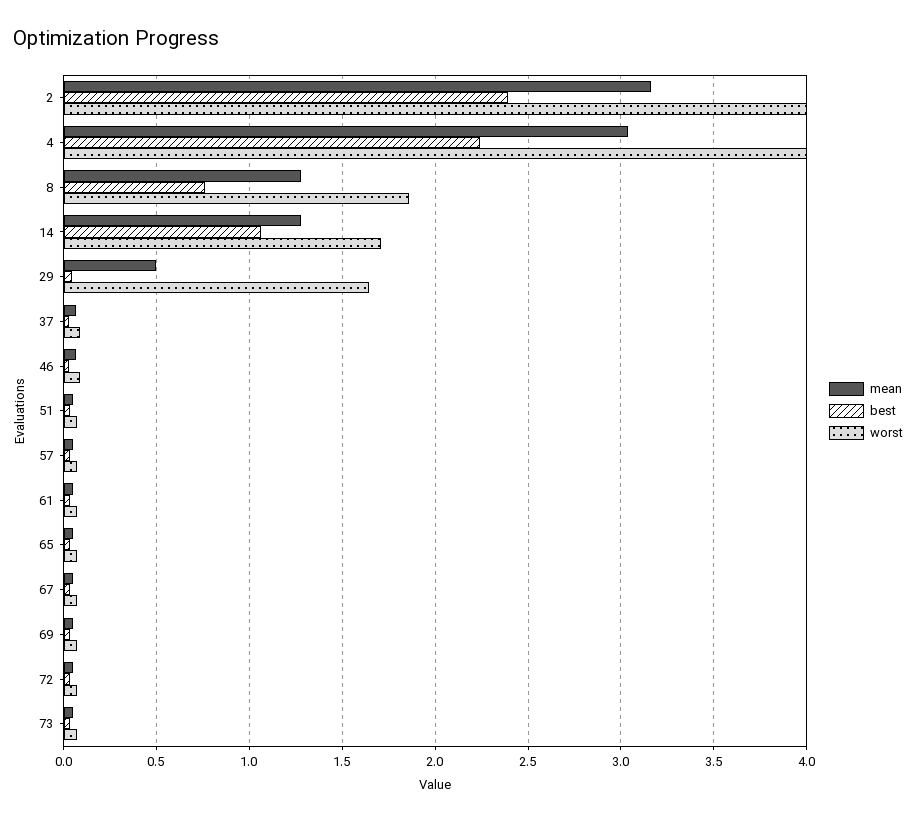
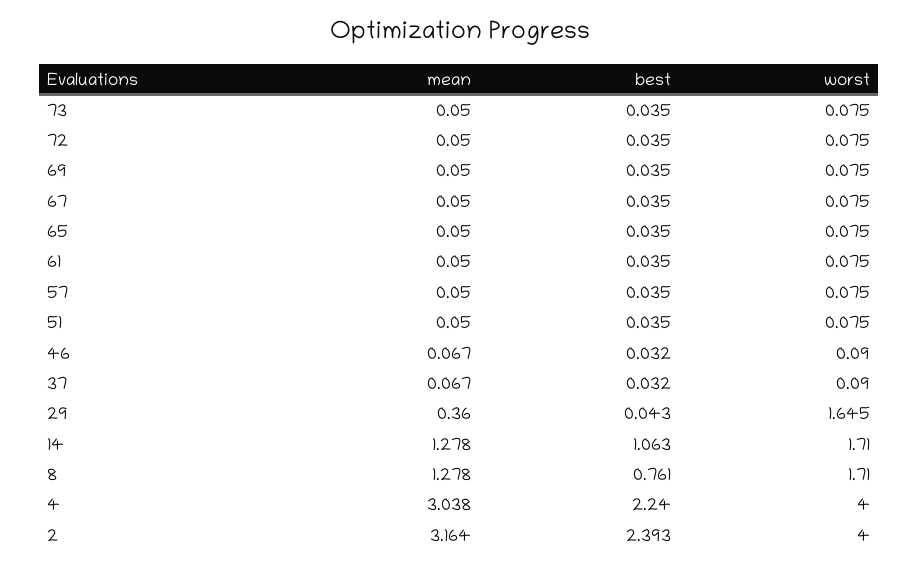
worst, 8: 1.85 -> 1.71
mean, 29: 0.5 -> 0.36

